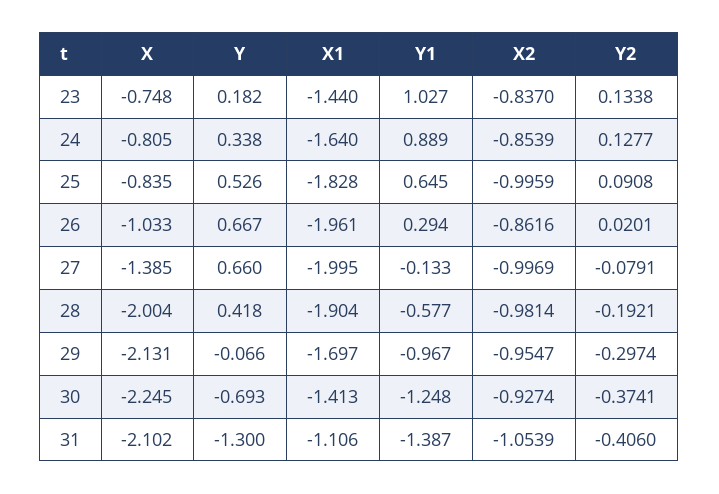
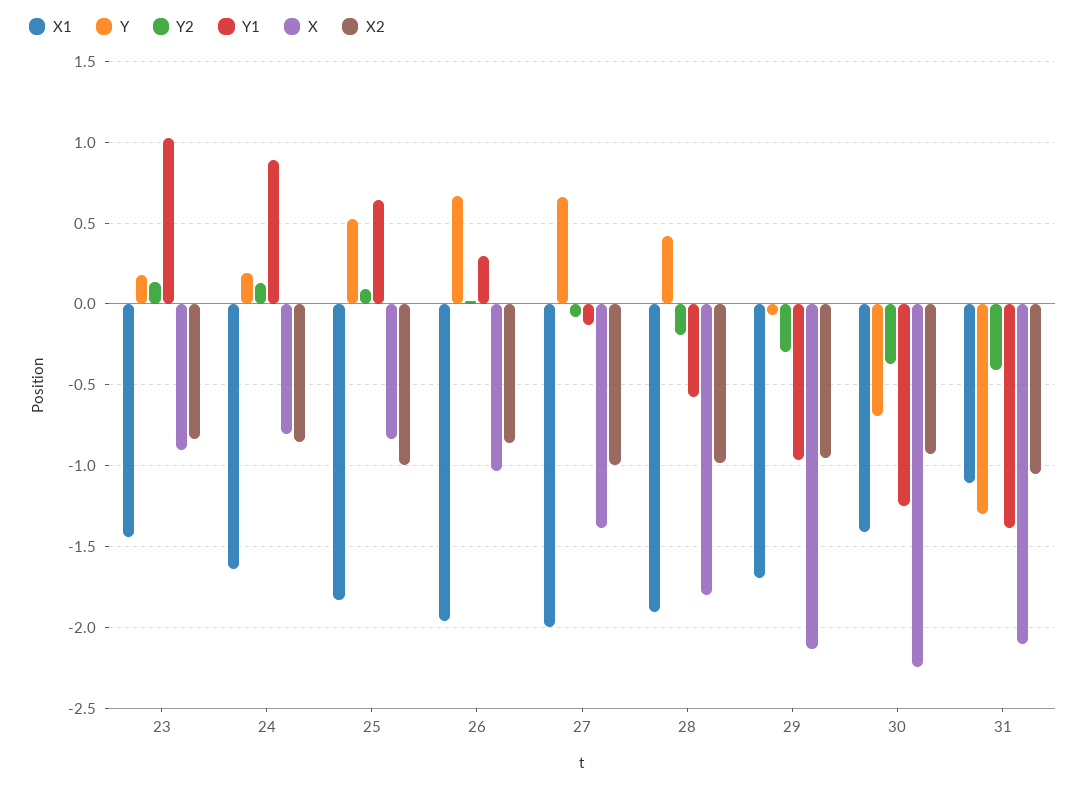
X, 23: -0.748 -> -0.9
Y, 24: 0.338 -> 0.2
X, 28: -2.004 -> -1.8

